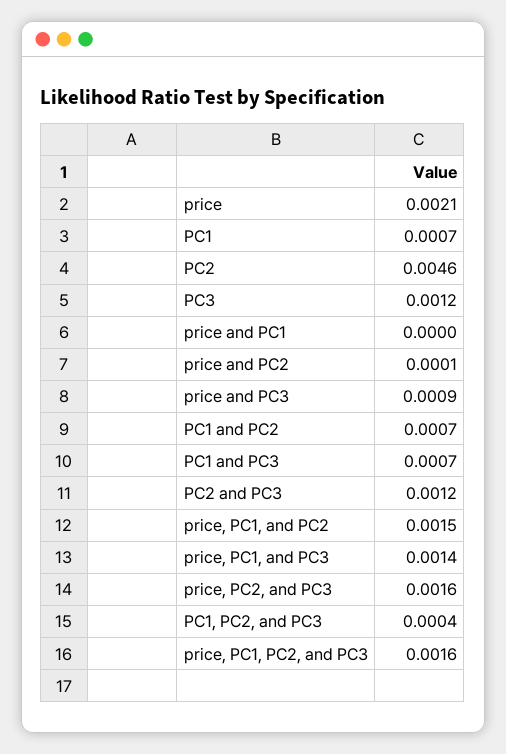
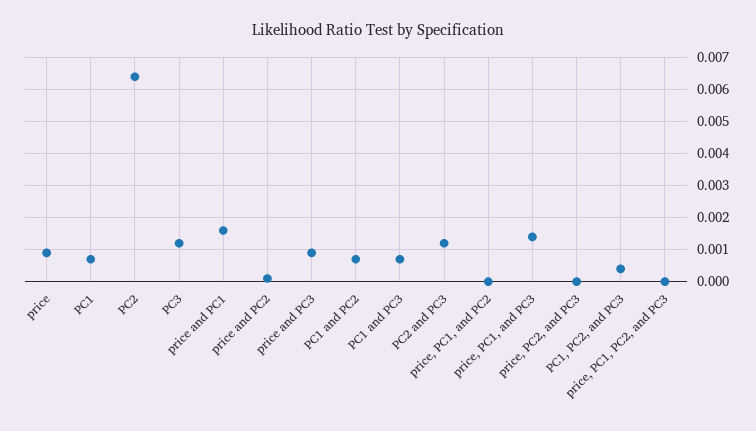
price: 0.0021 -> 0.001
PC2: 0.0046 -> 0.0065
price and PC1: 0 -> 0.0015
price, PC1, and PC2: 0.0015 -> 0
price, PC2, and PC3: 0.0016 -> 0
price, PC1, PC2, and PC3: 0.0016 -> 0

